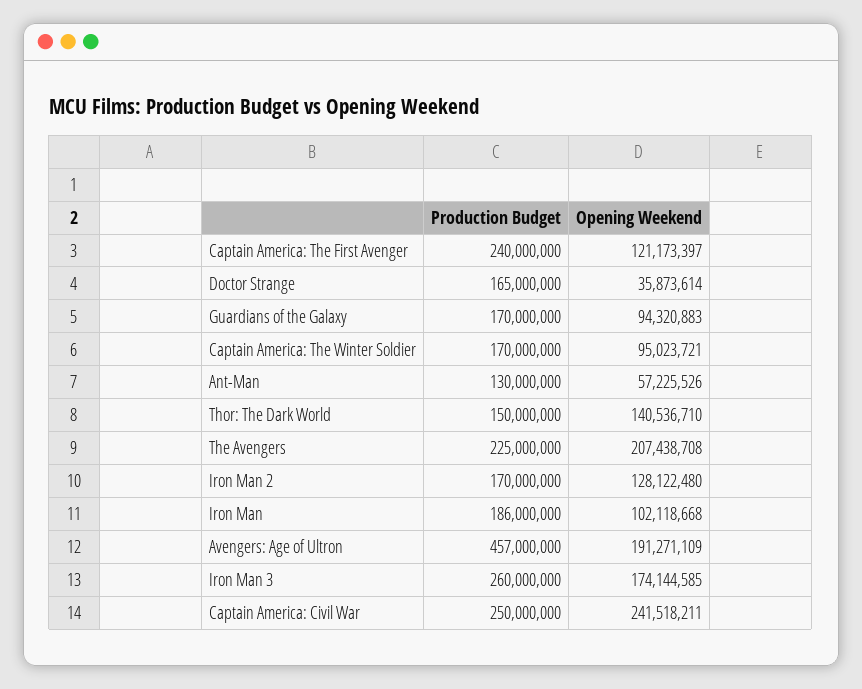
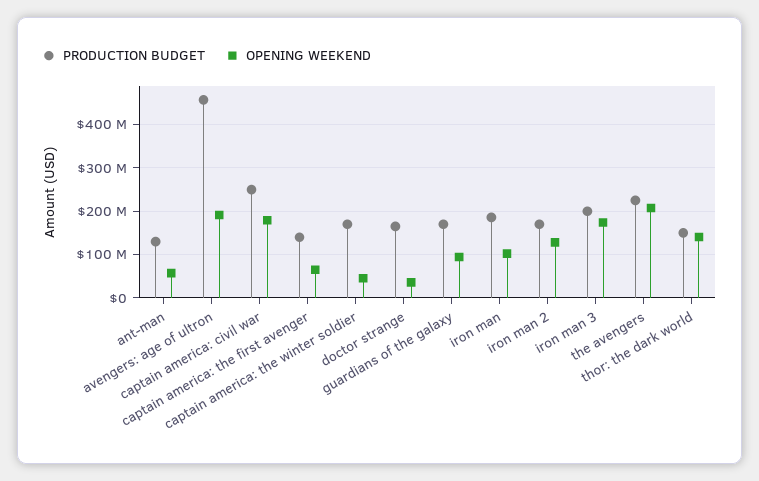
Production Budget, Captain America: The First Avenger: 240000000 -> 140000000
Opening Weekend, Captain America: The First Avenger: 121173397 -> 60000000
Opening Weekend, Captain America: The Winter Soldier: 95023721 -> 40000000
Production Budget, Iron Man 3: 260000000 -> 200000000
Opening Weekend, Captain America: Civil War: 241518211 -> 180000000

